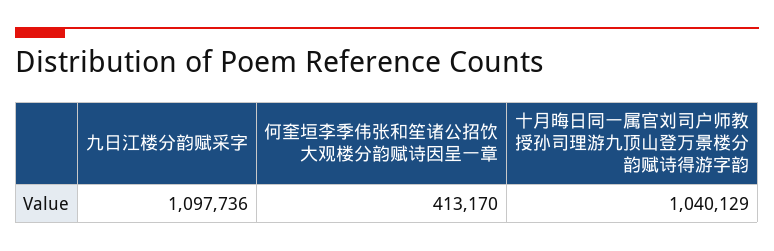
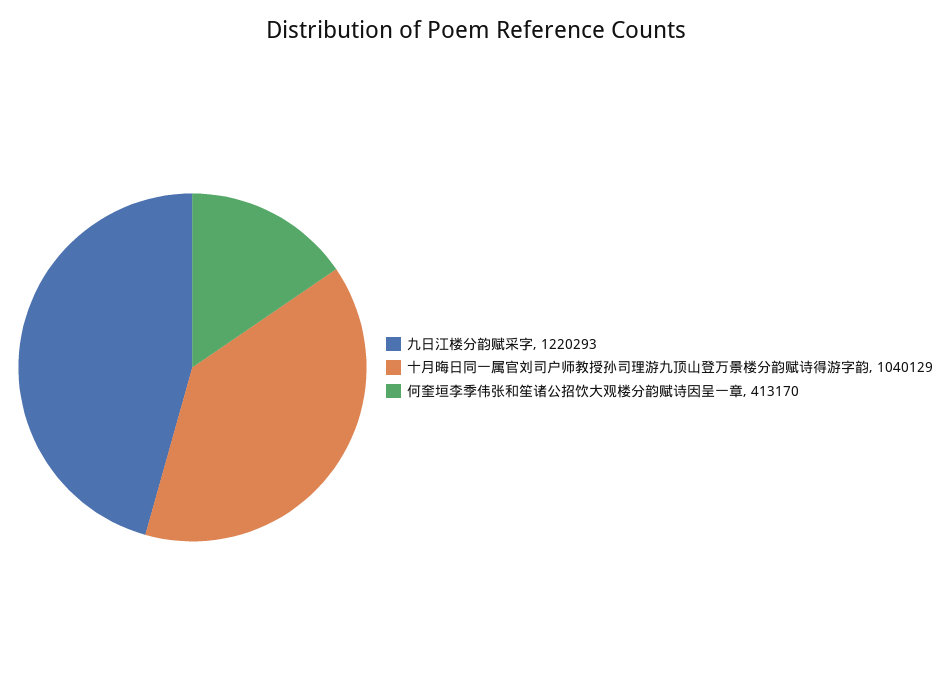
九日江楼分韵赋采字: 1097736 -> 1220293

